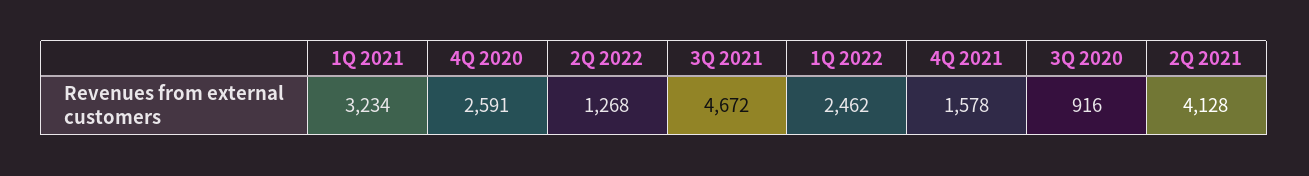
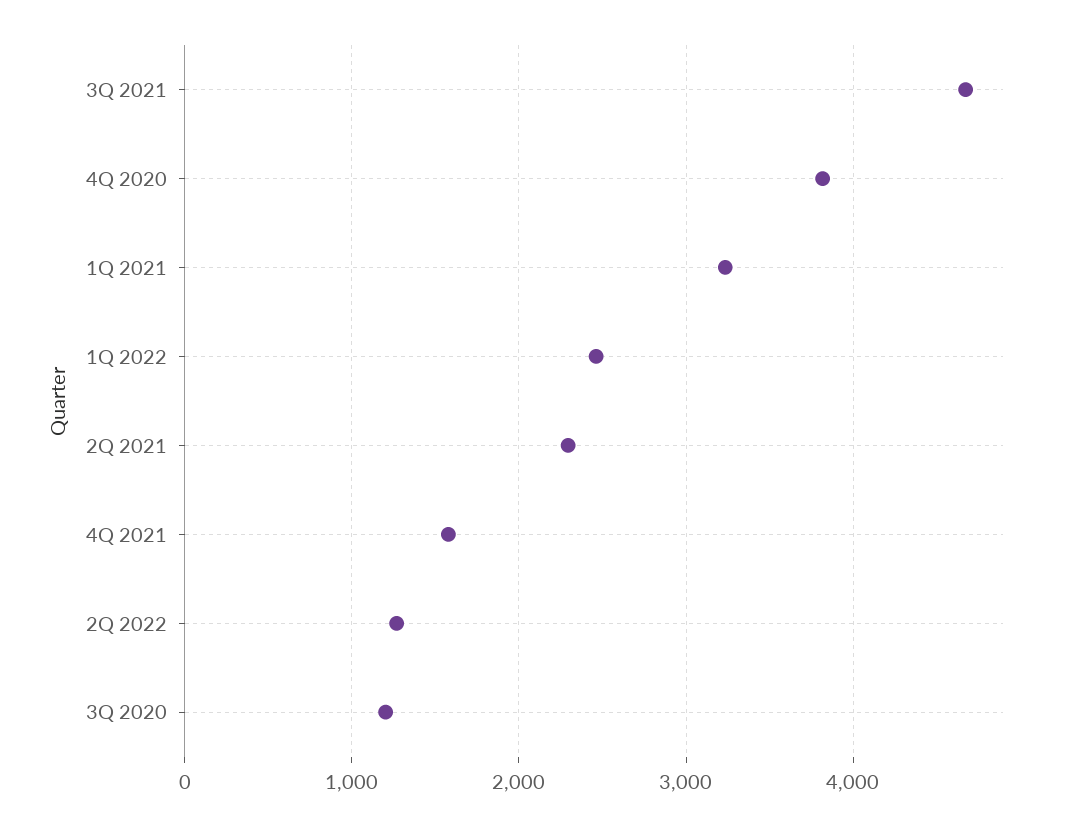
4Q 2020: 2591 -> 3800
3Q 2020: 916 -> 1200
2Q 2021: 4128 -> 2300

